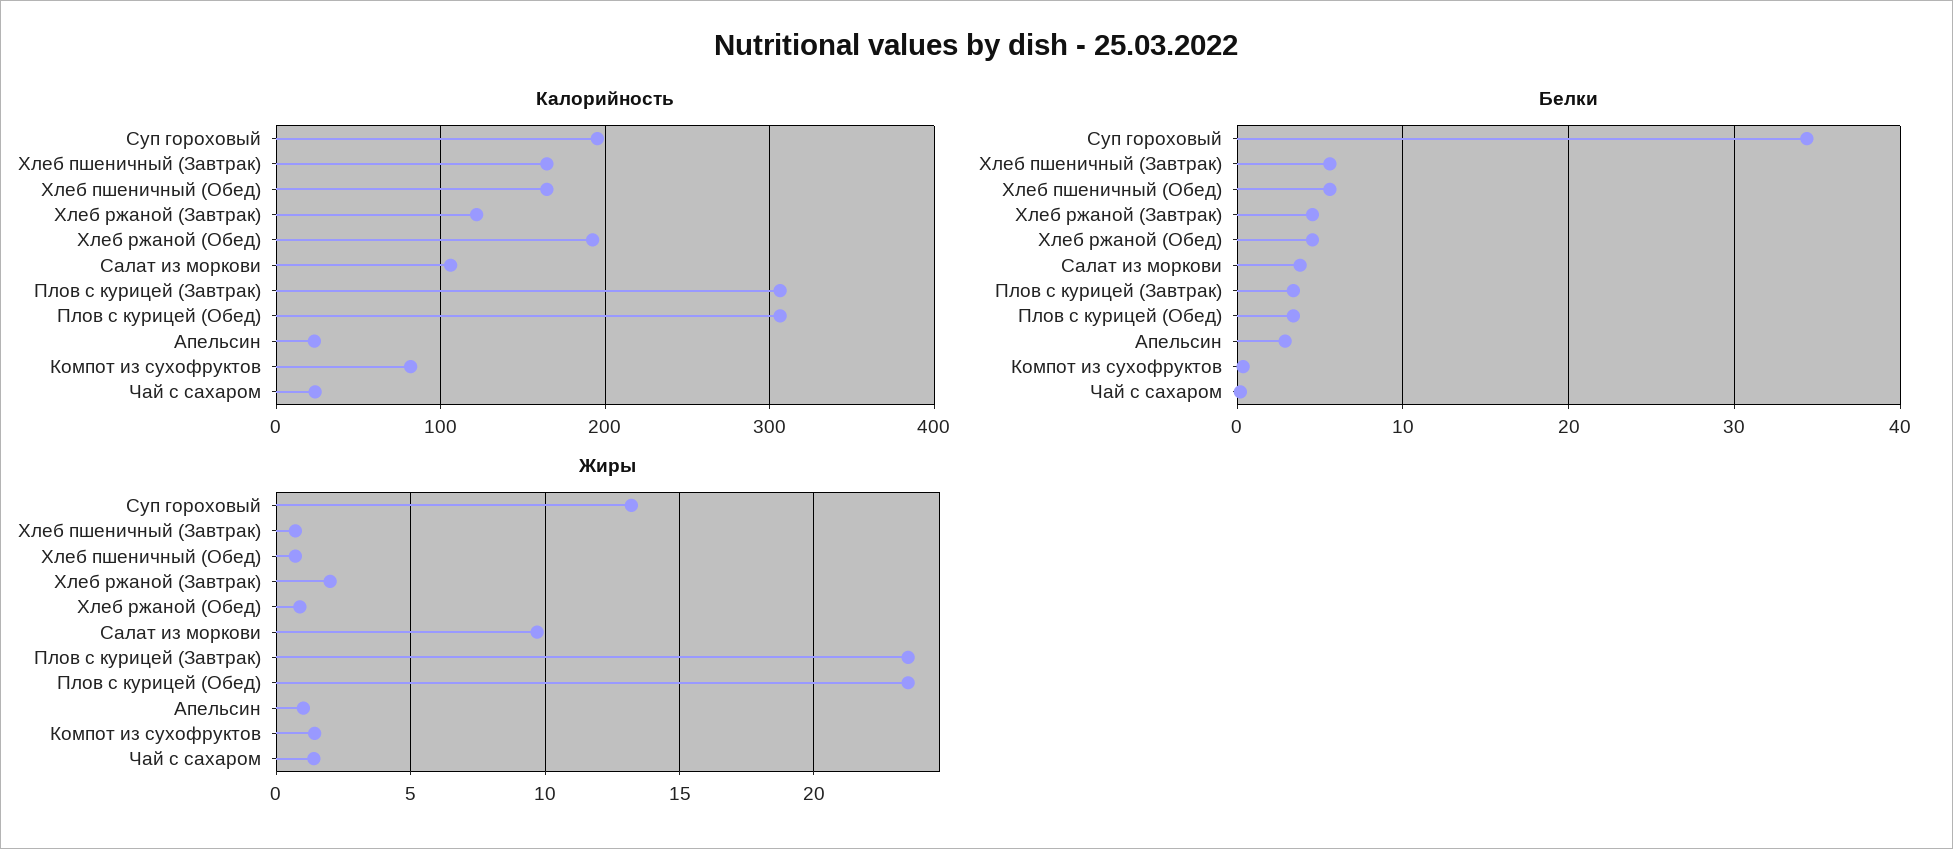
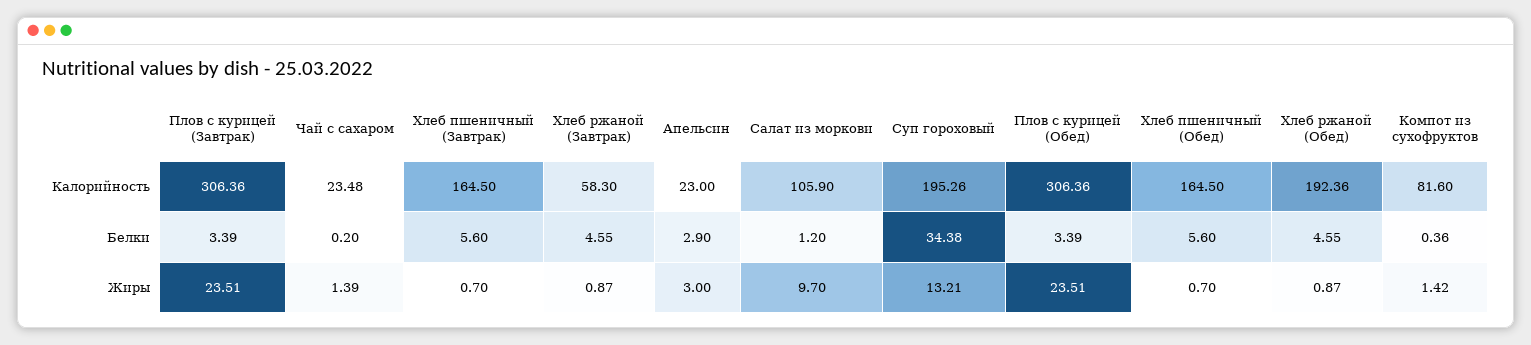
Калорийность, Хлеб ржаной (Завтрак): 120 -> 58.3
Белки, Салат из моркови: 4 -> 1.2
Жиры, Хлеб ржаной (Завтрак): 2 -> 0.87
Жиры, Апельсин: 1 -> 3

